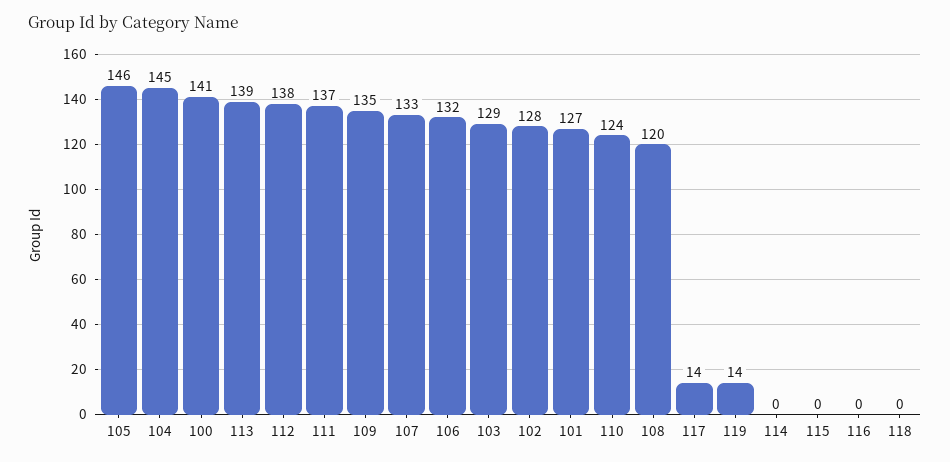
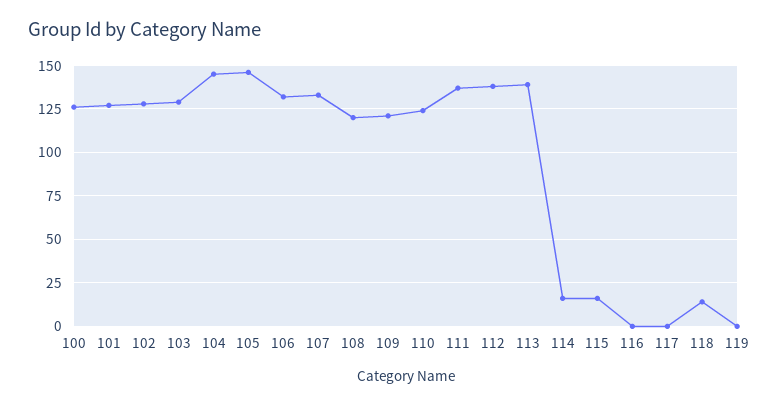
100: 141 -> 125
109: 135 -> 120
117: 14 -> 0
119: 14 -> 0
114: 0 -> 15
115: 0 -> 15
118: 0 -> 15

